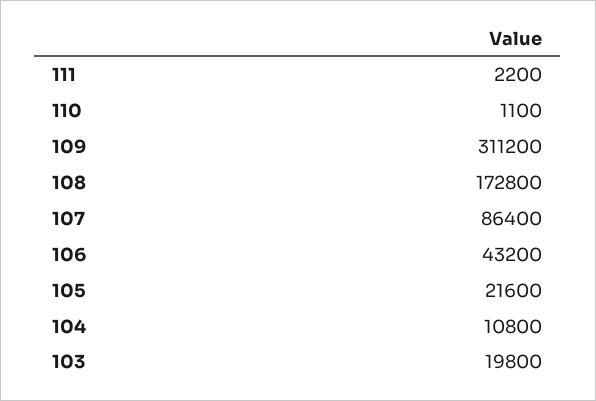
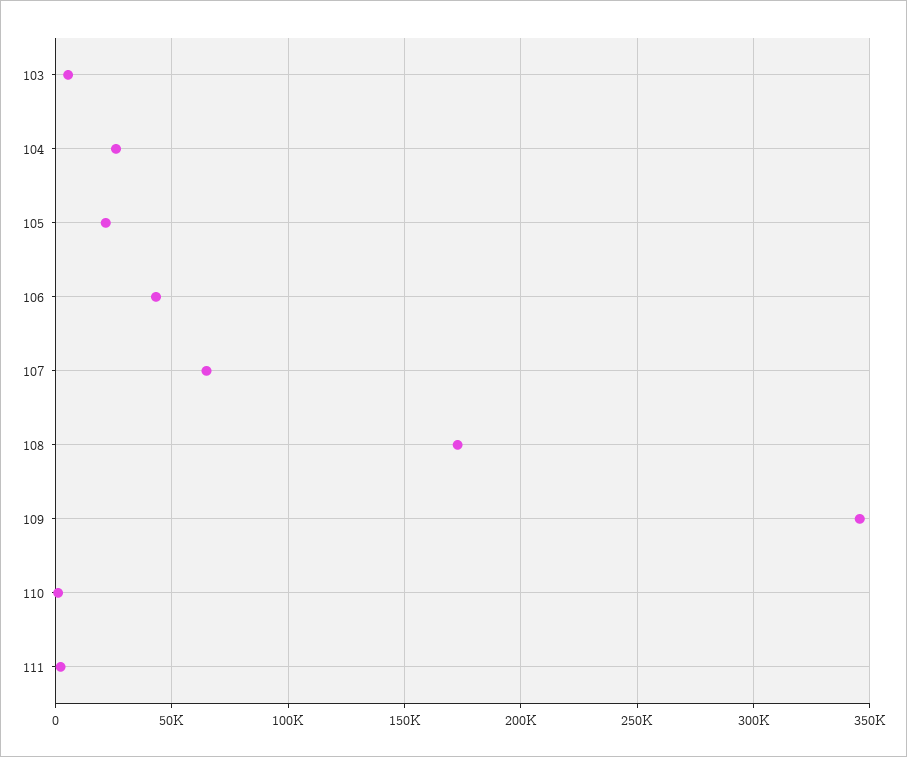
109: 311200 -> 345000
107: 86400 -> 65000
104: 10800 -> 25000
103: 19800 -> 5000

